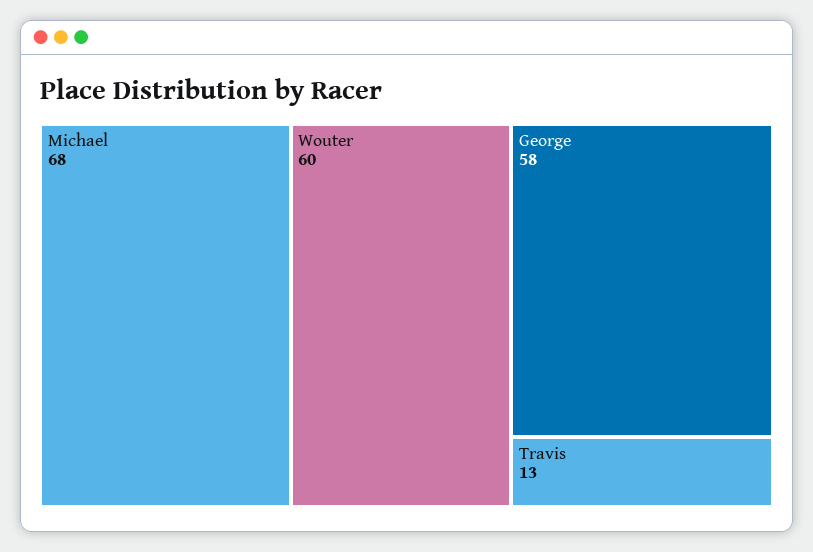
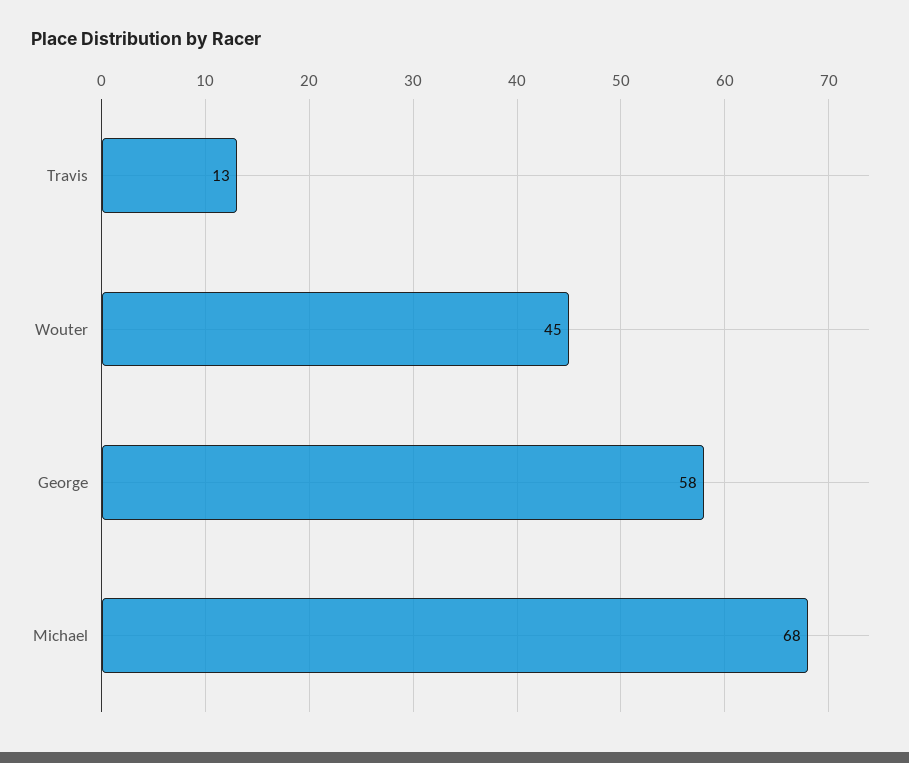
Wouter: 60 -> 45

